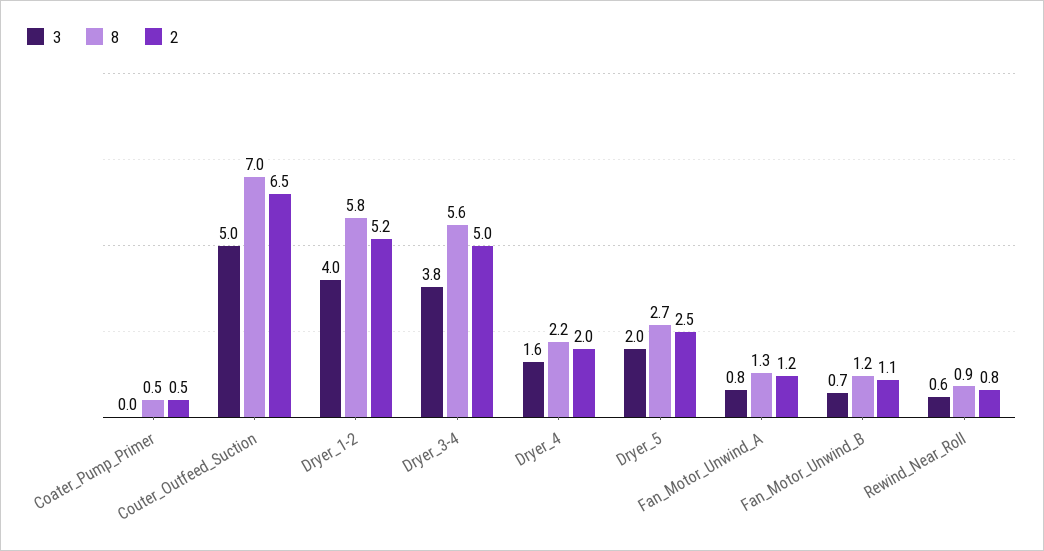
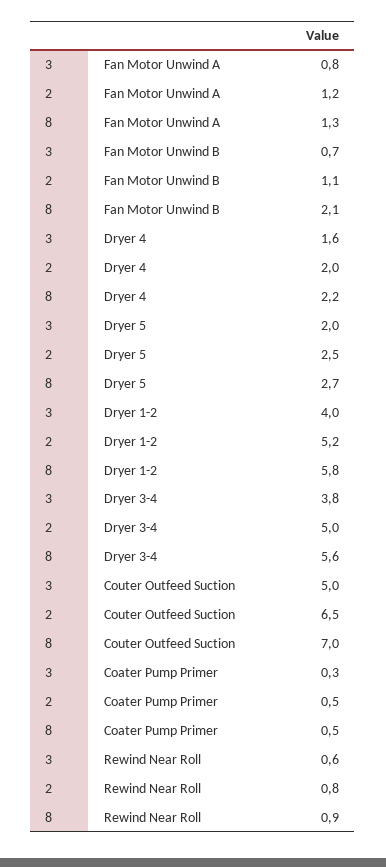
3, Coater_Pump_Primer: 0 -> 0.3
8, Fan_Motor_Unwind_B: 1.2 -> 2.1

